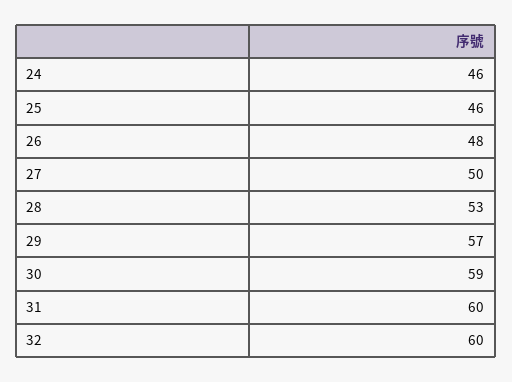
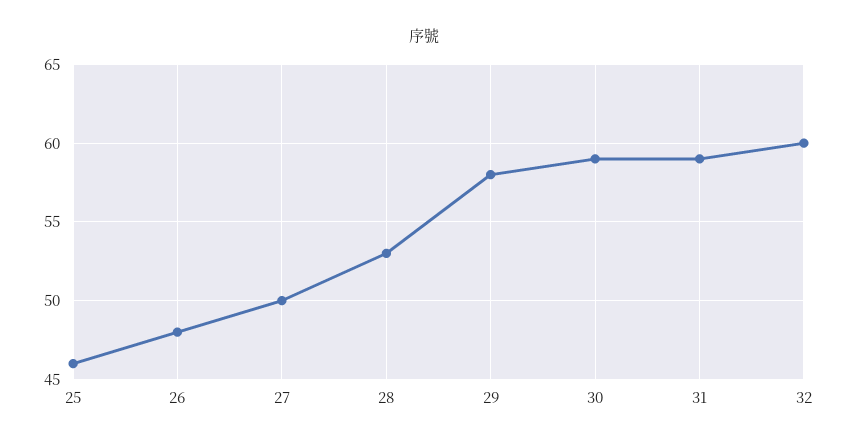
24: 46 -> none
29: 57 -> 58
31: 60 -> 59

